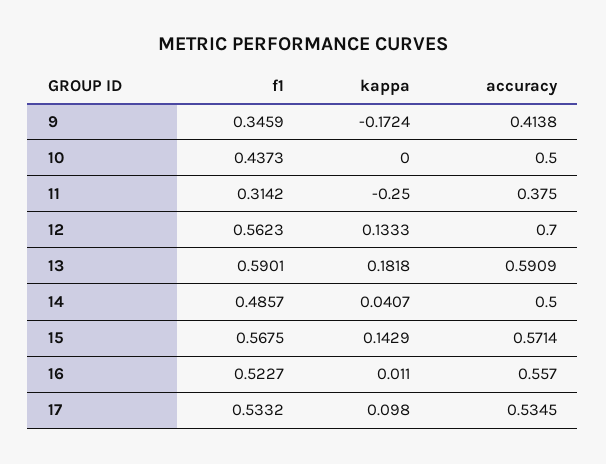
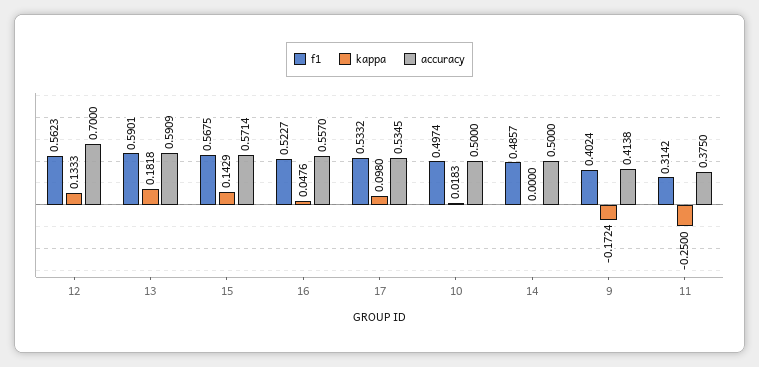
f1, 9: 0.3459 -> 0.4024
f1, 10: 0.4373 -> 0.4974
kappa, 10: 0 -> 0.0183
kappa, 14: 0.0407 -> 0
kappa, 16: 0.011 -> 0.0476

